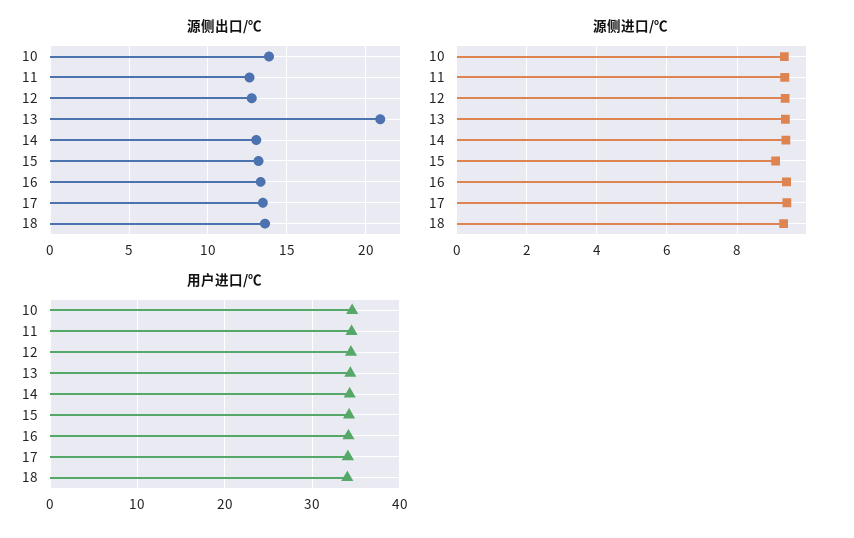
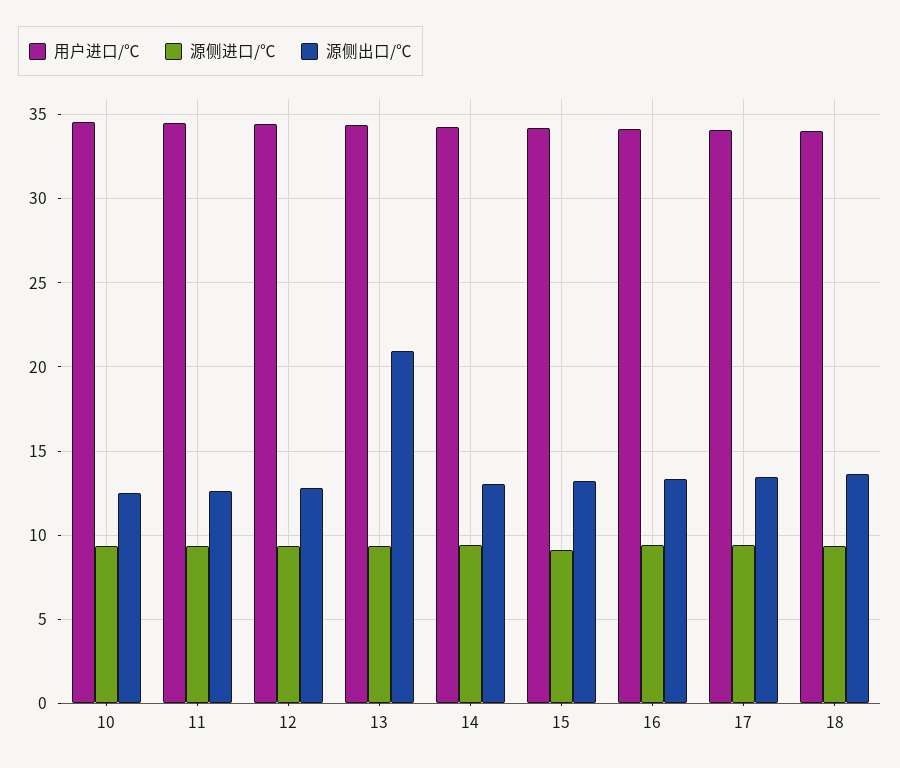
源侧出口/℃, 10: 14 -> 12.5

